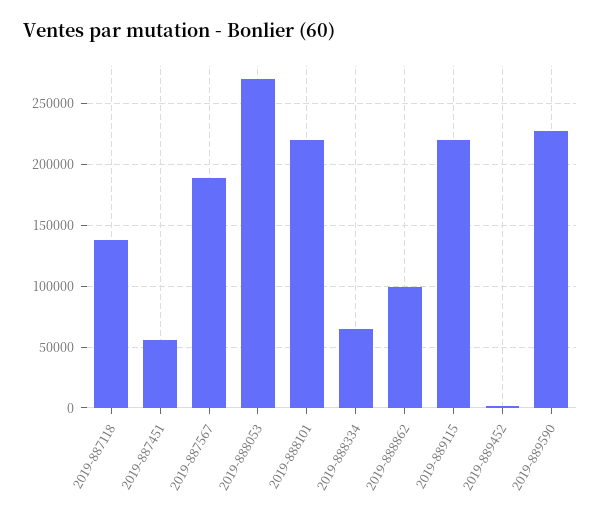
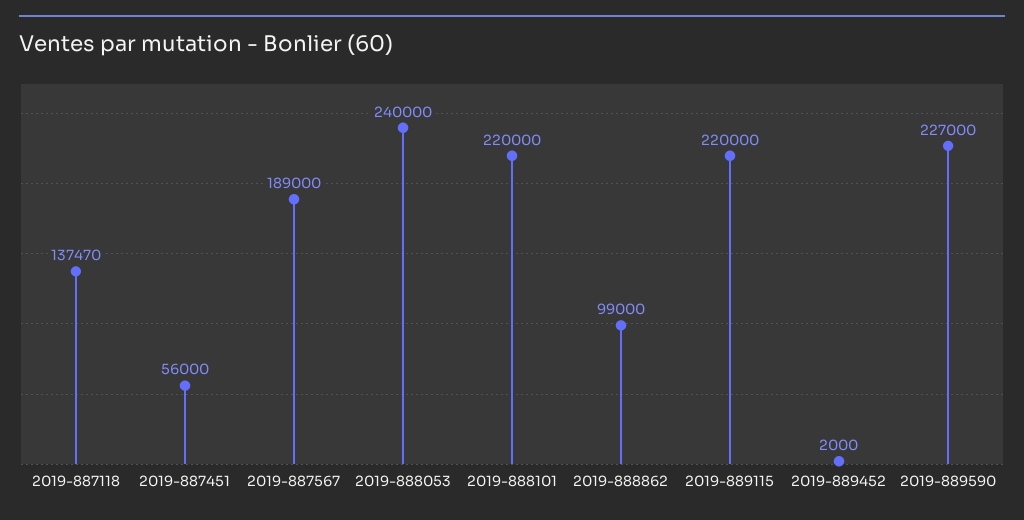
2019-888053: 270000 -> 240000
2019-888334: 65000 -> none

